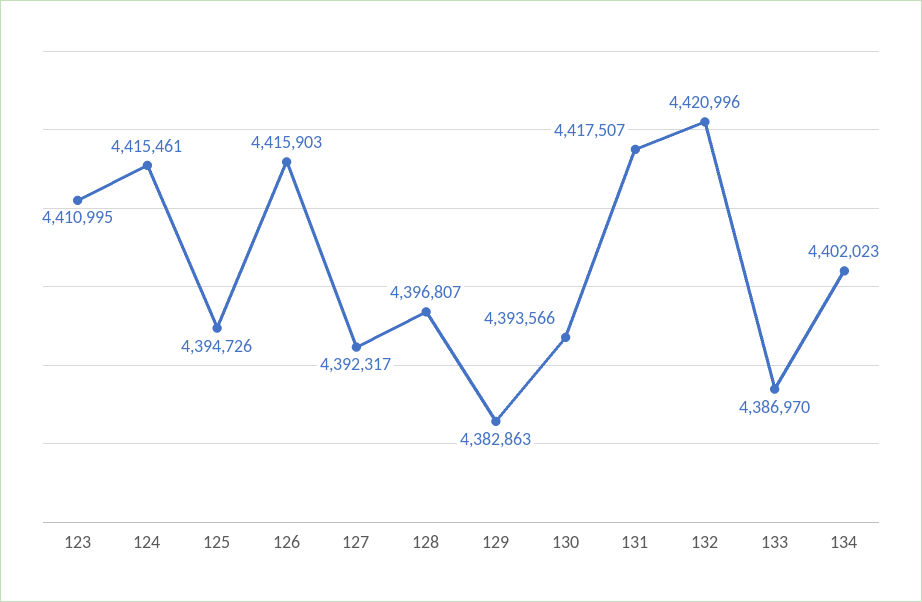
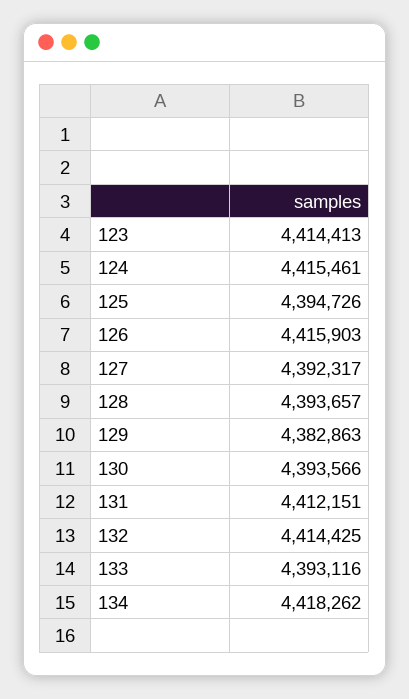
123: 4410995 -> 4414413
128: 4396807 -> 4393657
131: 4417507 -> 4412151
132: 4420996 -> 4414425
133: 4386970 -> 4393116
134: 4402023 -> 4418262

